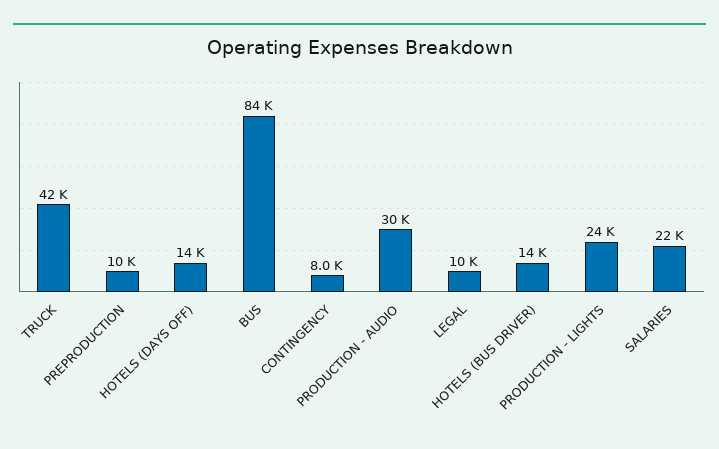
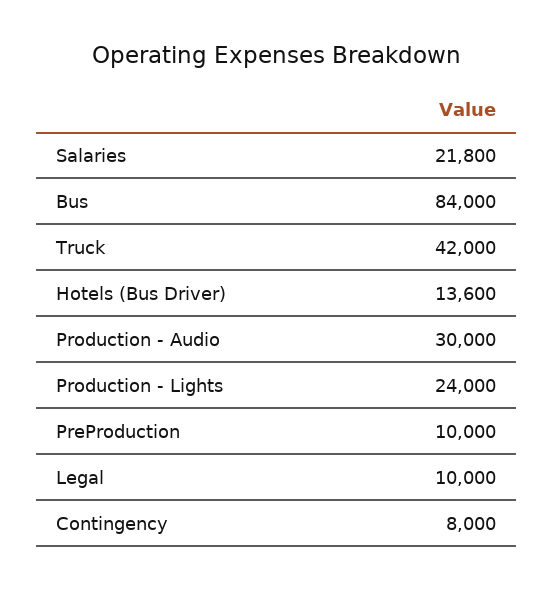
HOTELS (DAYS OFF): 14000 -> none

